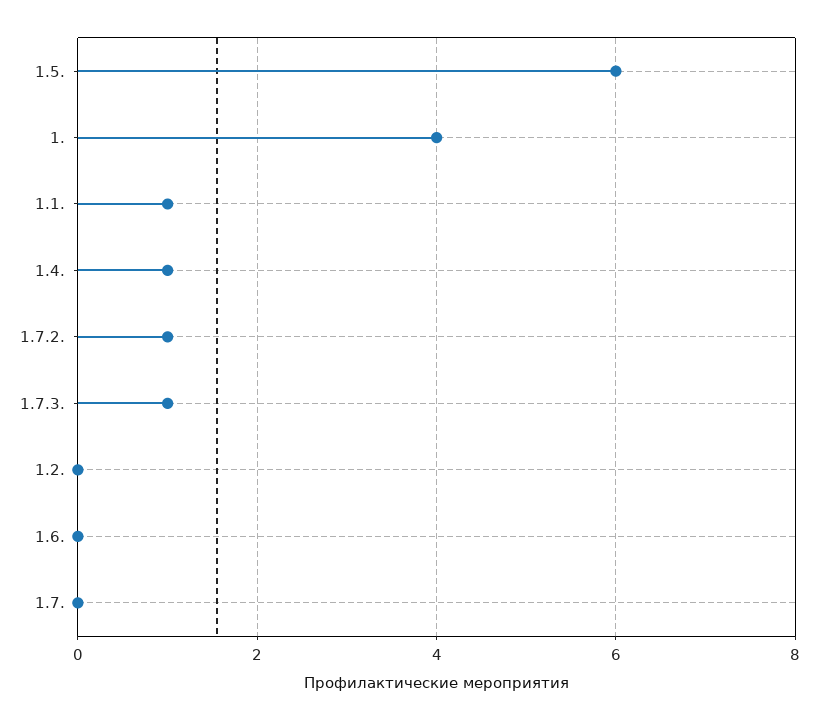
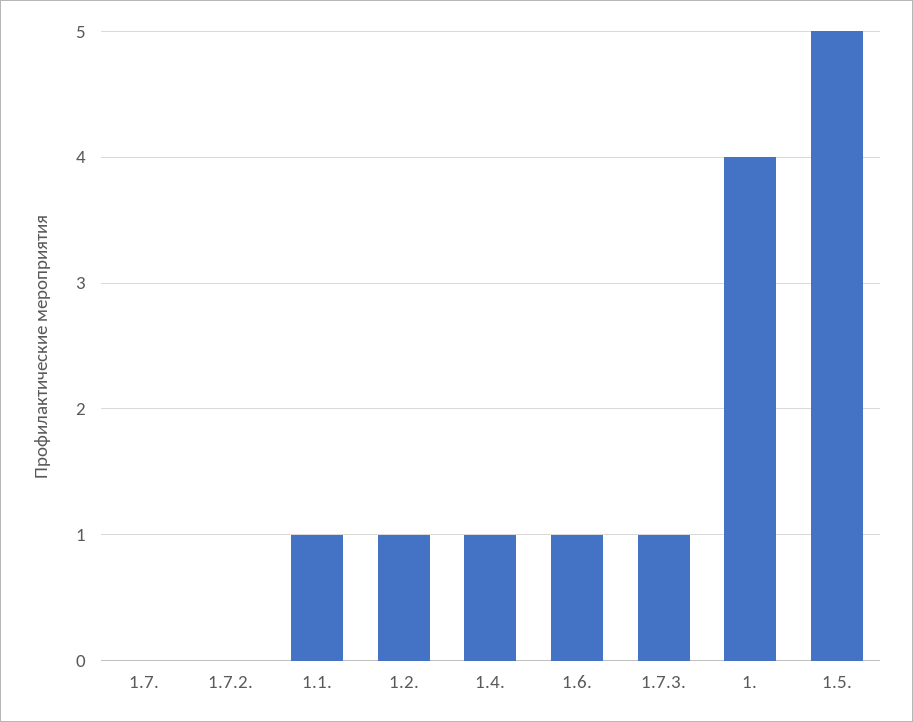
1.5.: 6 -> 5
1.7.2.: 1 -> 0
1.2.: 0 -> 1
1.6.: 0 -> 1

